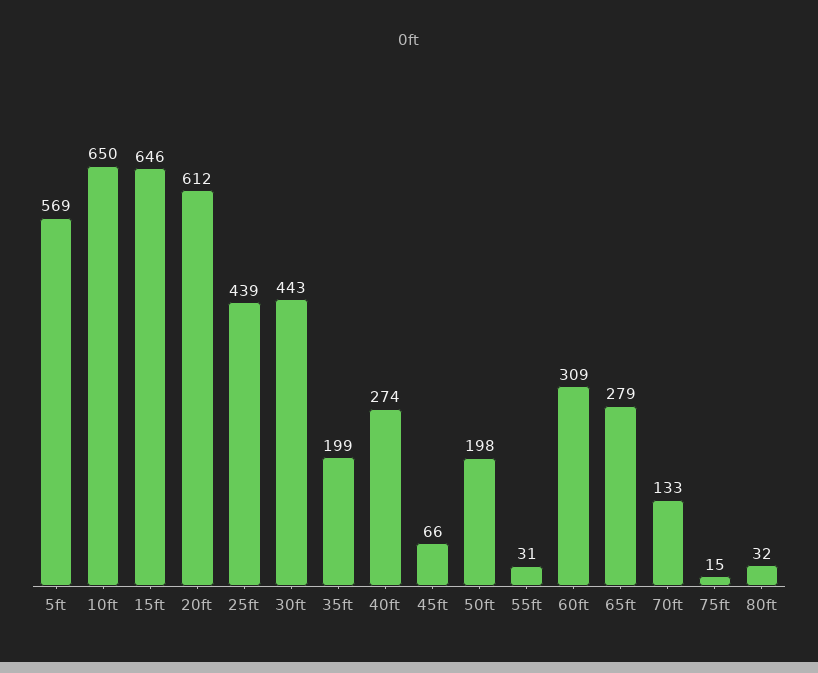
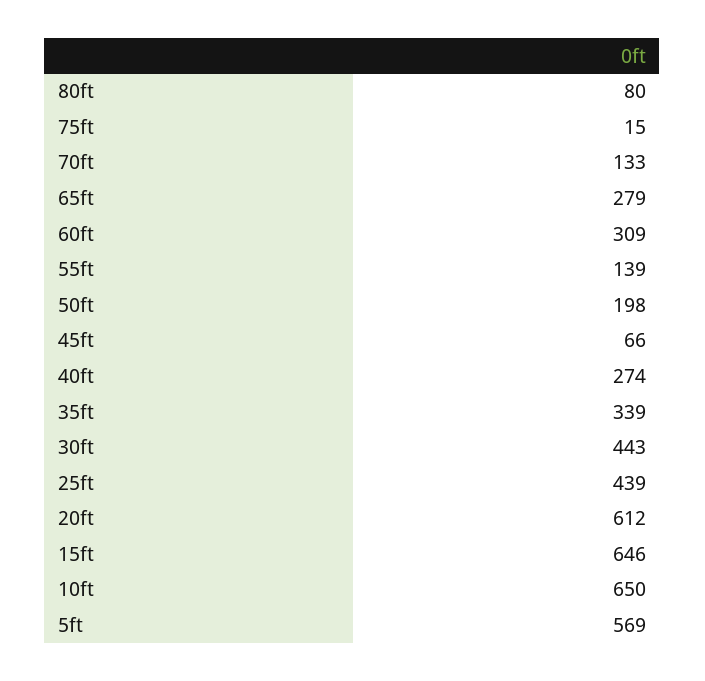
35ft: 199 -> 339
55ft: 31 -> 139
80ft: 32 -> 80

